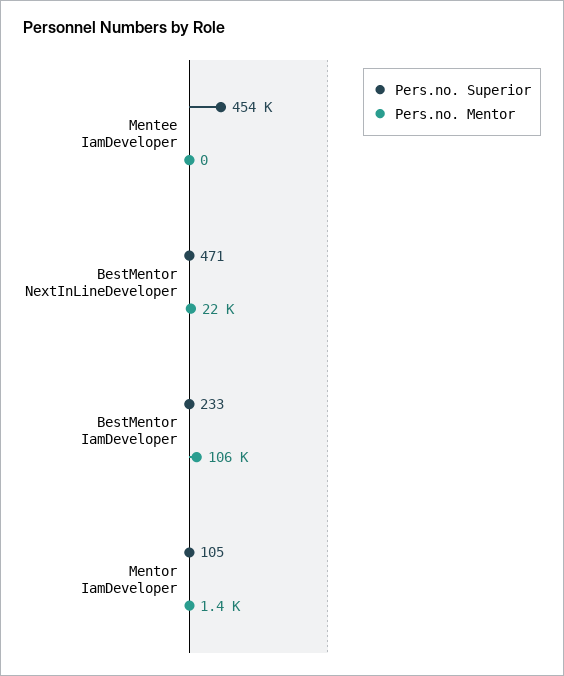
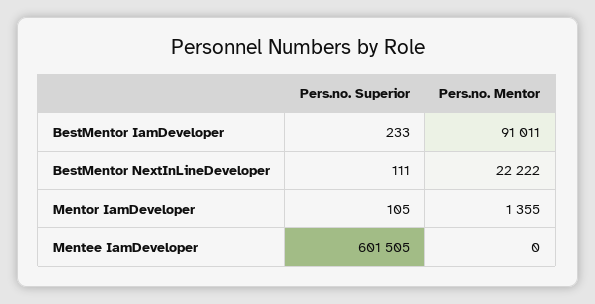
Pers.no. Superior, Mentee IamDeveloper: 454000 -> 601505
Pers.no. Superior, BestMentor NextInLineDeveloper: 471 -> 111
Pers.no. Mentor, BestMentor IamDeveloper: 106000 -> 91011

